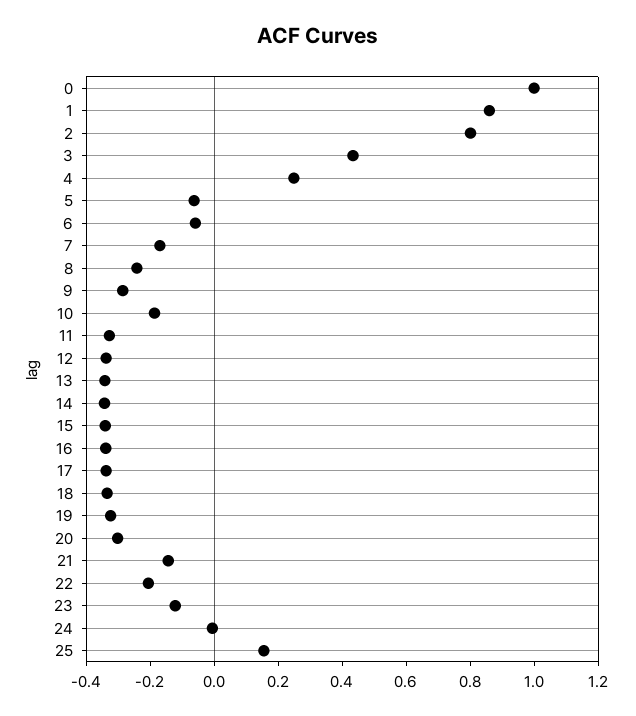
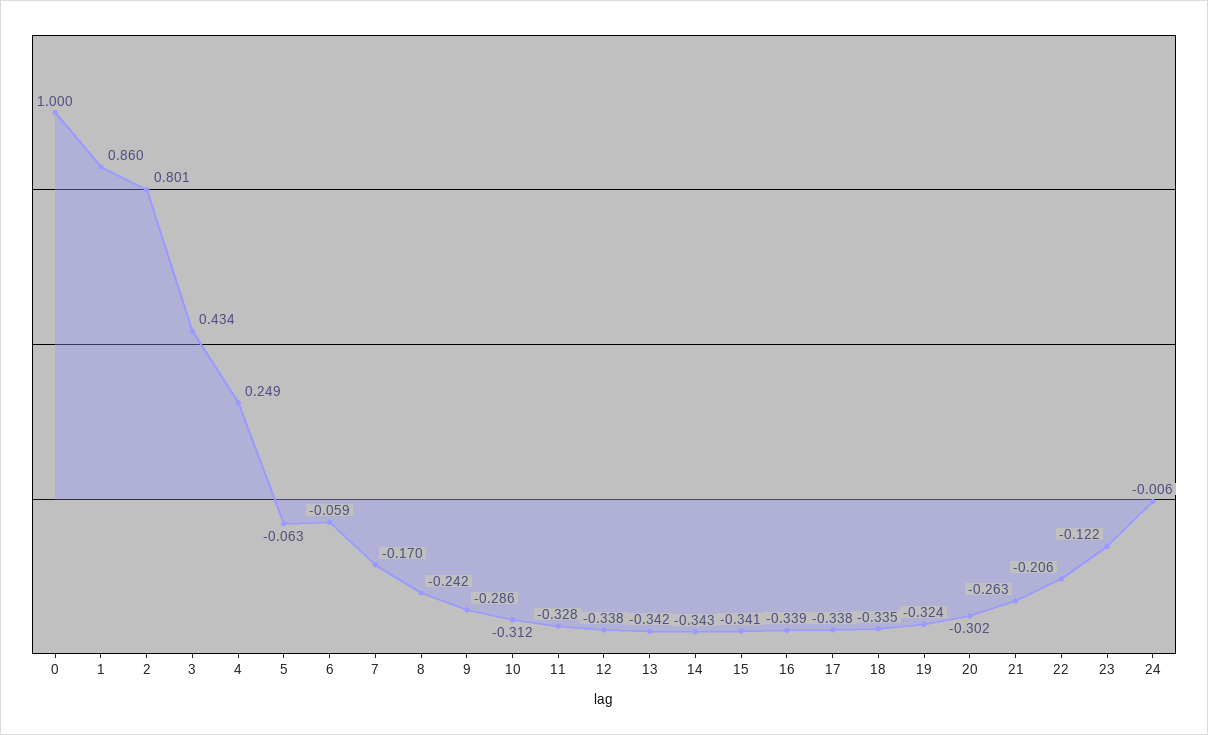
10: -0.2 -> -0.312
21: -0.15 -> -0.263
25: 0.15 -> none

